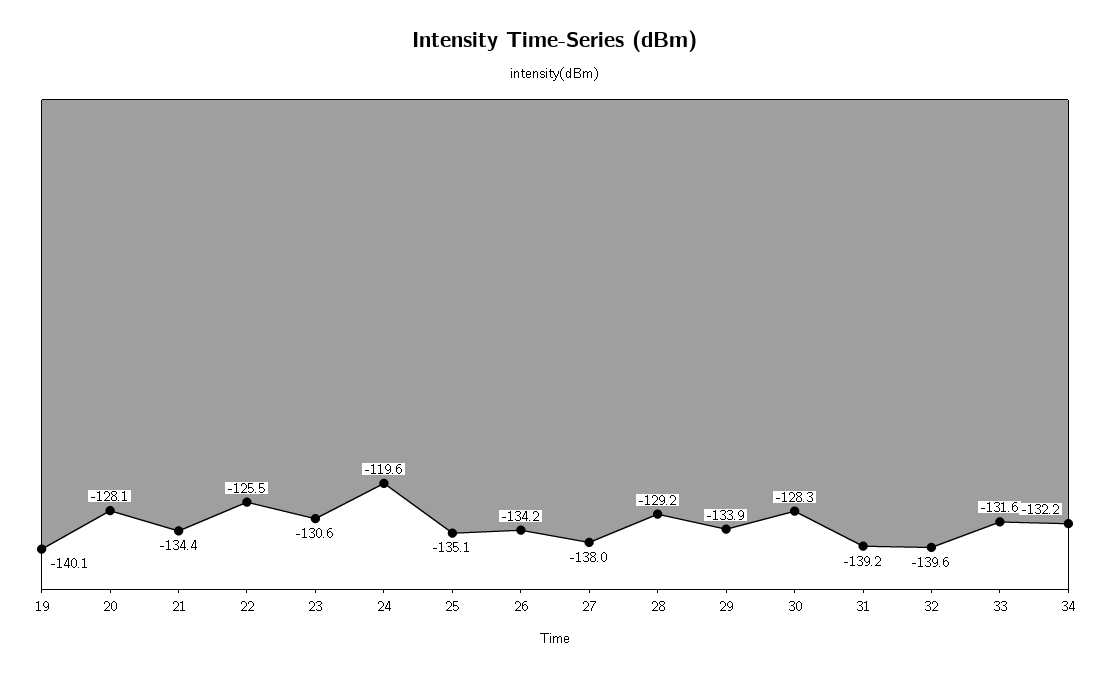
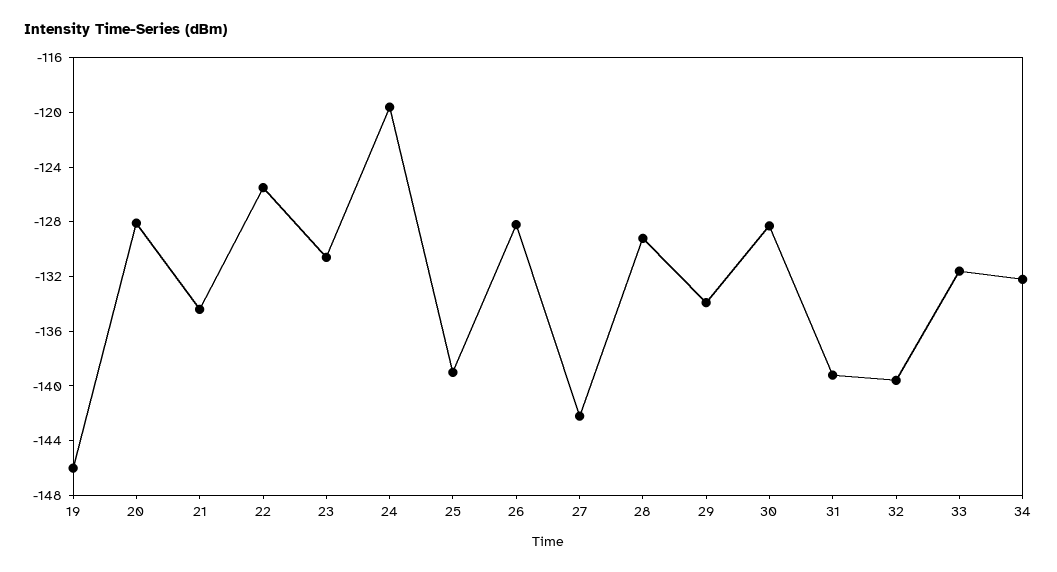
19: -140.1 -> -146
25: -135.1 -> -139
26: -134.2 -> -128
27: -138 -> -142

